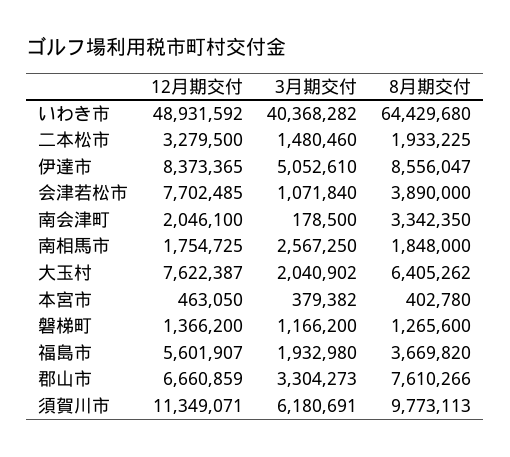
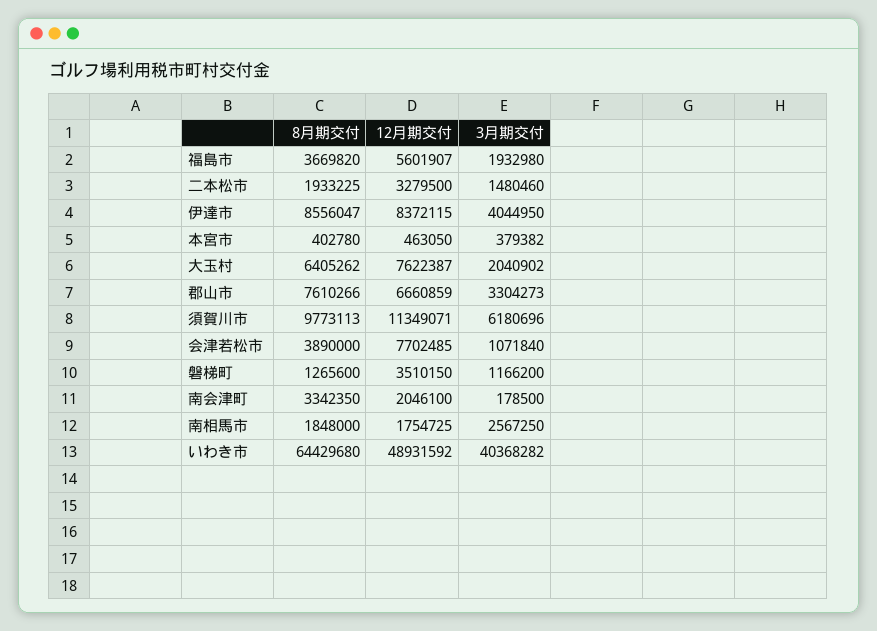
12月期交付, 伊達市: 8373365 -> 8372115
3月期交付, 伊達市: 5052610 -> 4044950
12月期交付, 磐梯町: 1366200 -> 3510150
3月期交付, 須賀川市: 6180691 -> 6180696

